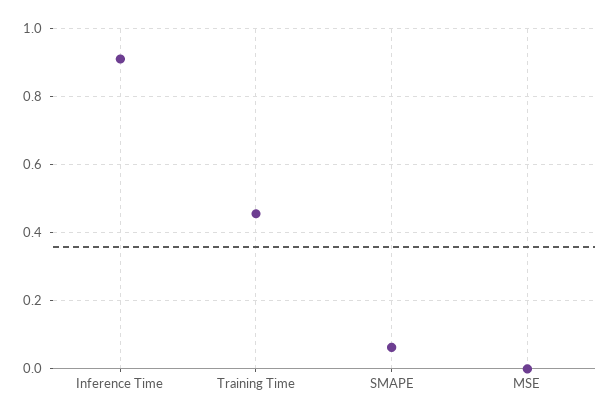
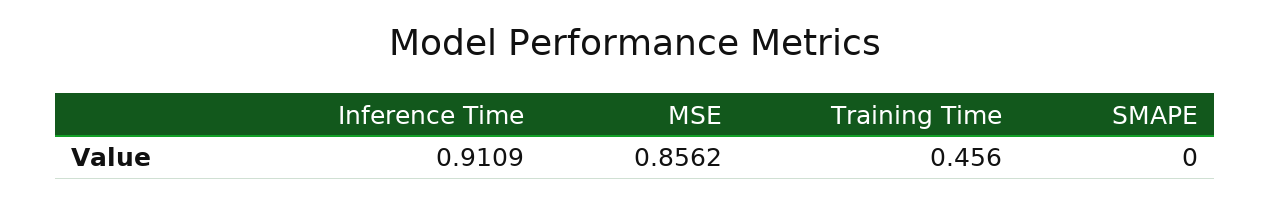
SMAPE: 0.06 -> 0
MSE: 0 -> 0.8562

